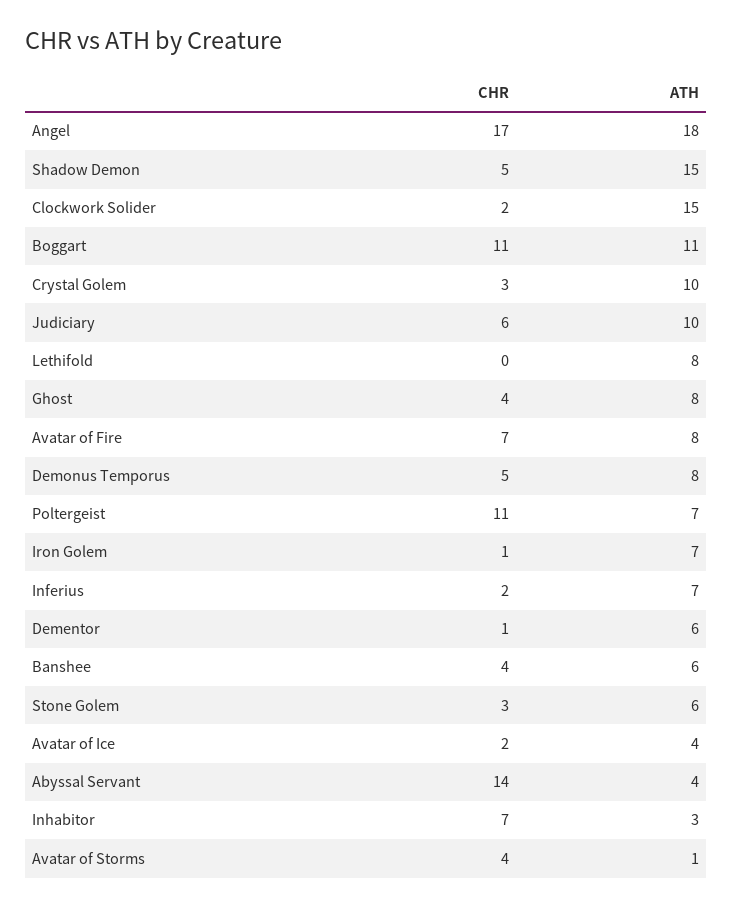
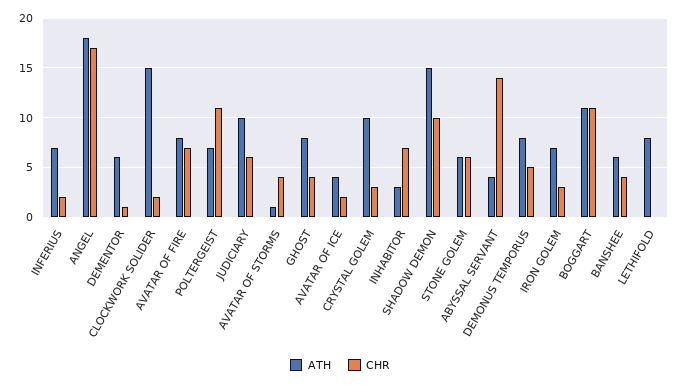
CHR, Shadow Demon: 5 -> 10
CHR, Iron Golem: 1 -> 3
CHR, Stone Golem: 3 -> 6

